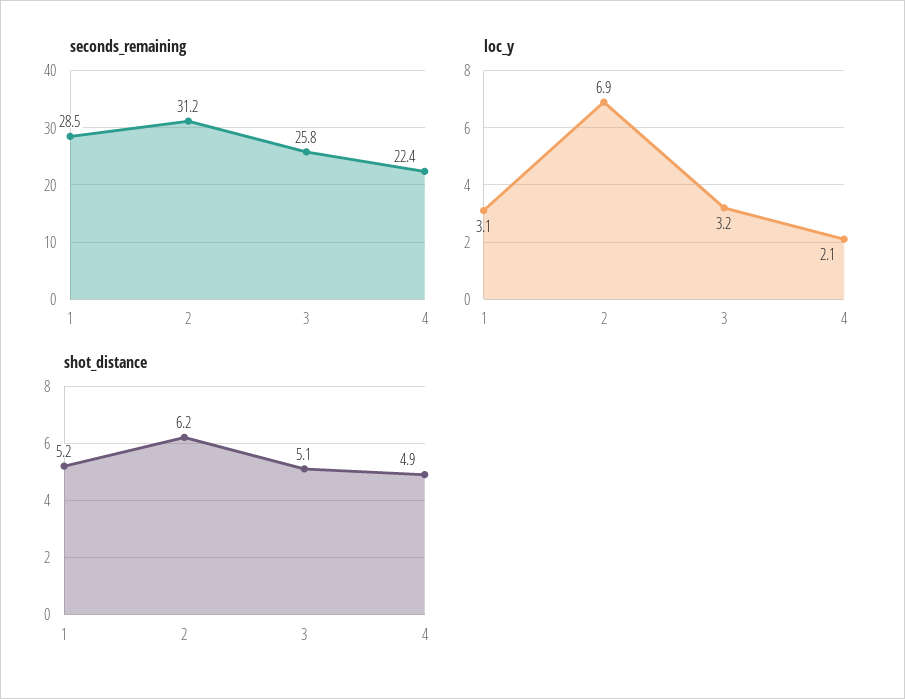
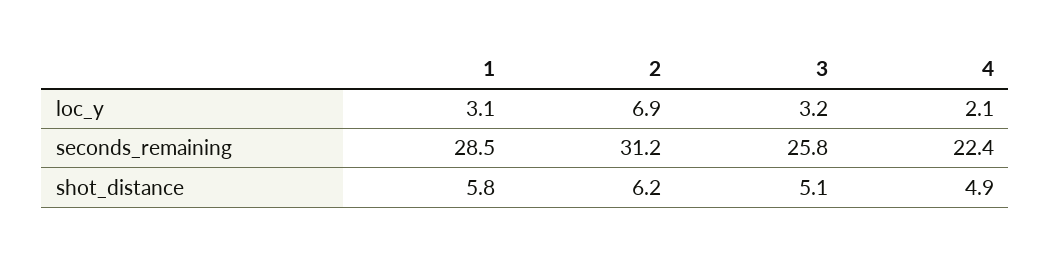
shot_distance, 1: 5.2 -> 5.8

